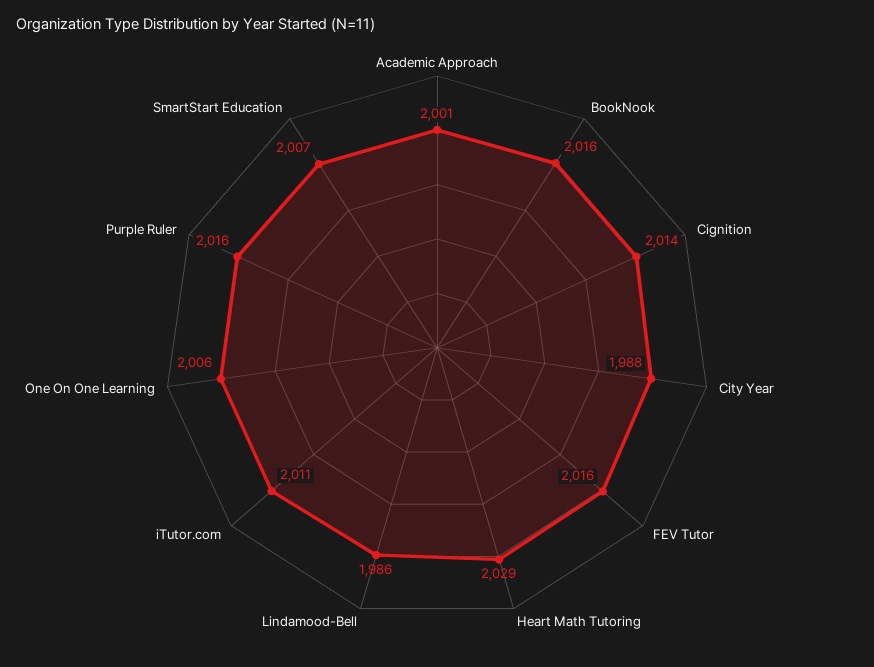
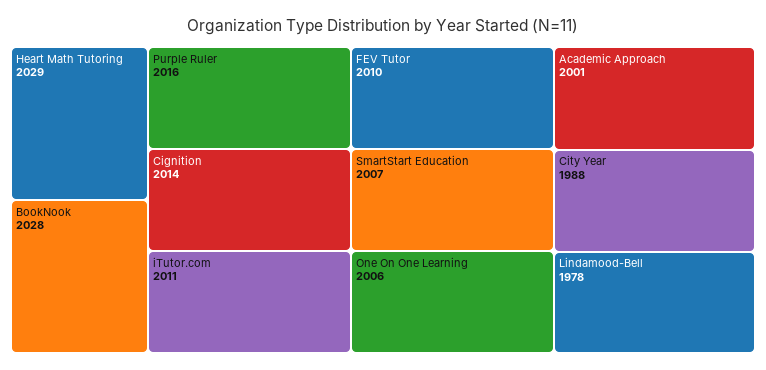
BookNook: 2016 -> 2028
FEV Tutor: 2016 -> 2010
Lindamood-Bell: 1986 -> 1978

